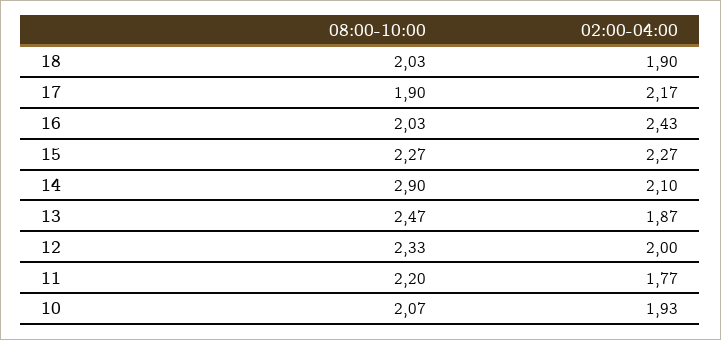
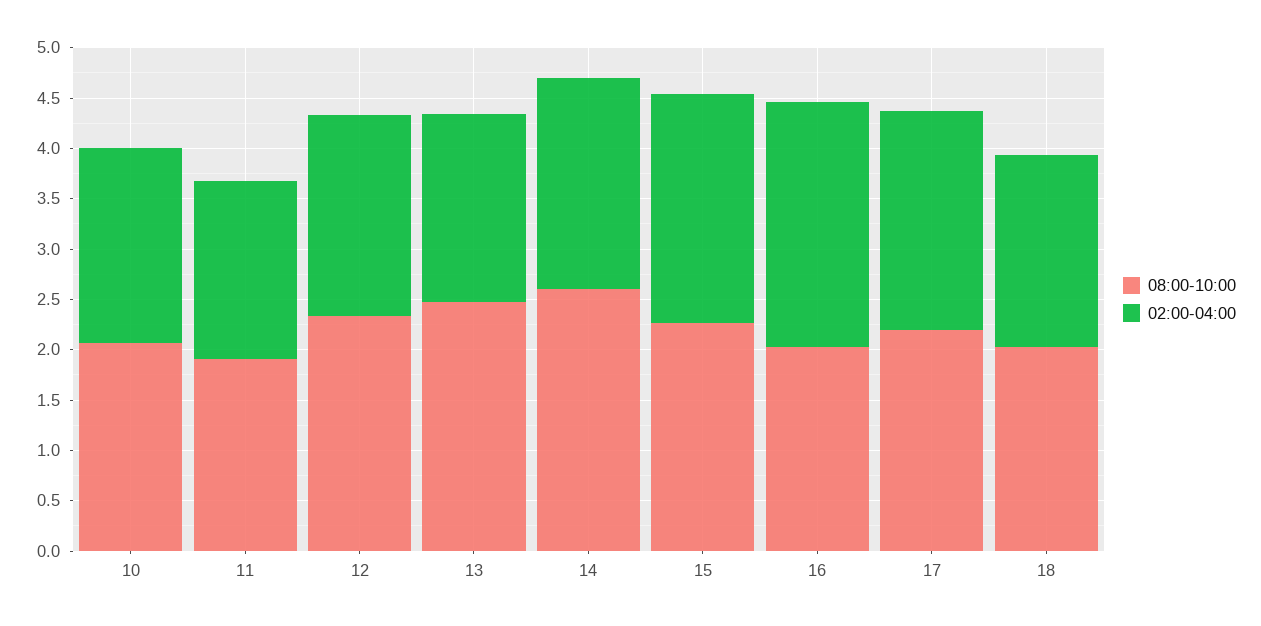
08:00-10:00, 17: 1.9 -> 2.2
08:00-10:00, 14: 2.9 -> 2.6
08:00-10:00, 11: 2.2 -> 1.9

